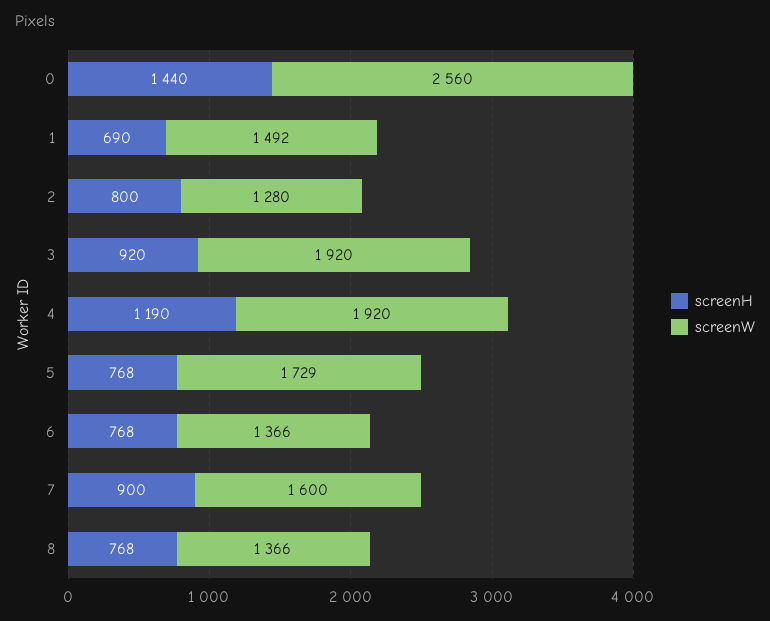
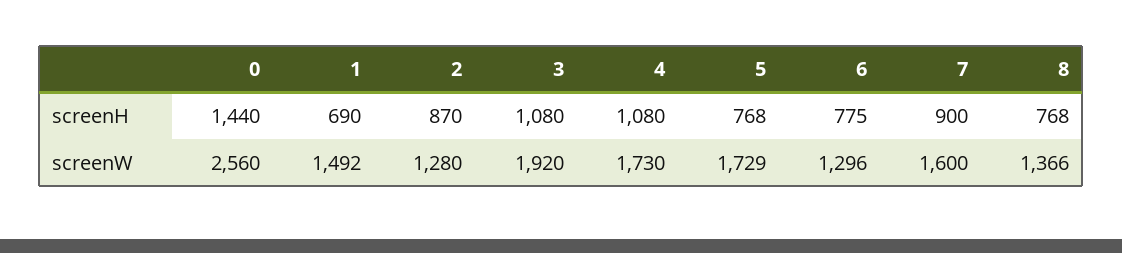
screenH, 2: 800 -> 870
screenH, 3: 920 -> 1080
screenH, 4: 1190 -> 1080
screenW, 4: 1920 -> 1730
screenH, 6: 768 -> 775
screenW, 6: 1366 -> 1296

